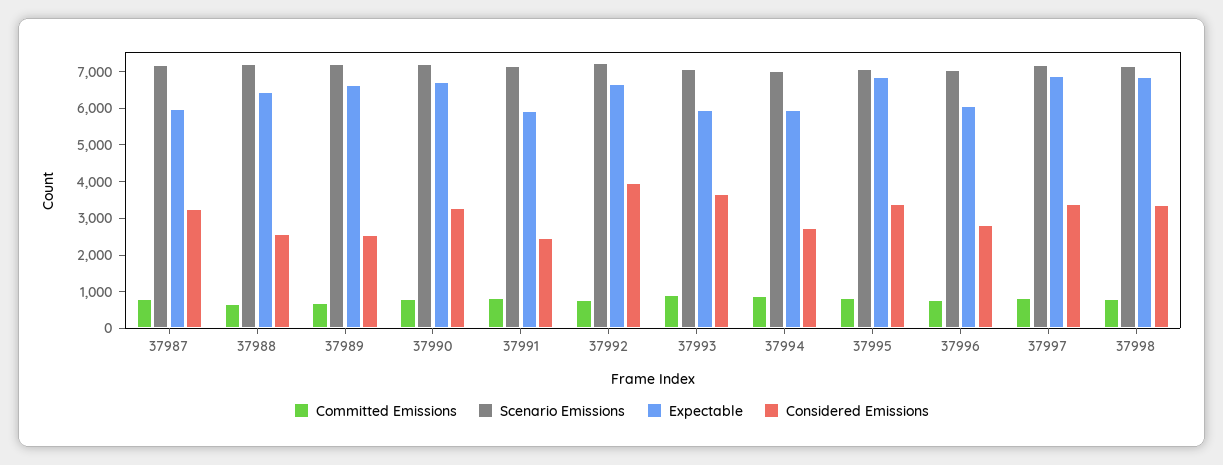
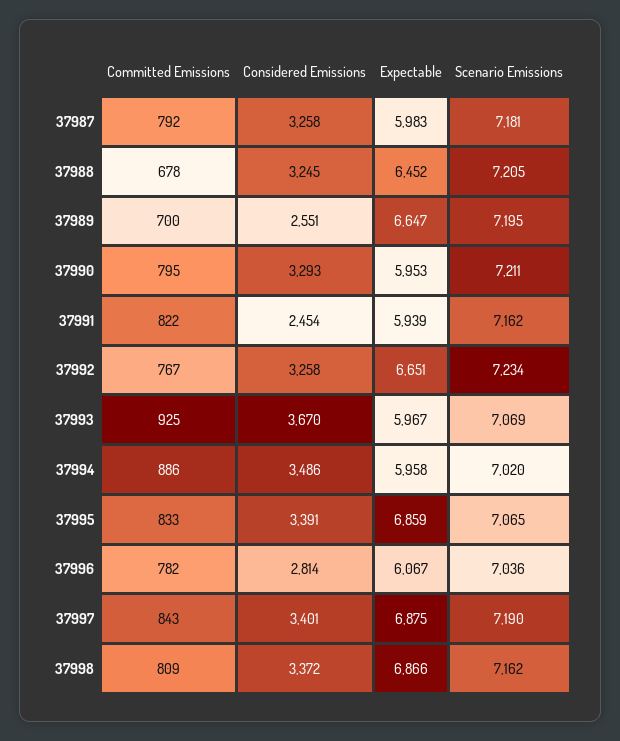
Considered Emissions, 37988: 2500 -> 3245
Expectable, 37990: 6750 -> 5953
Considered Emissions, 37992: 4000 -> 3258
Considered Emissions, 37994: 2750 -> 3486

